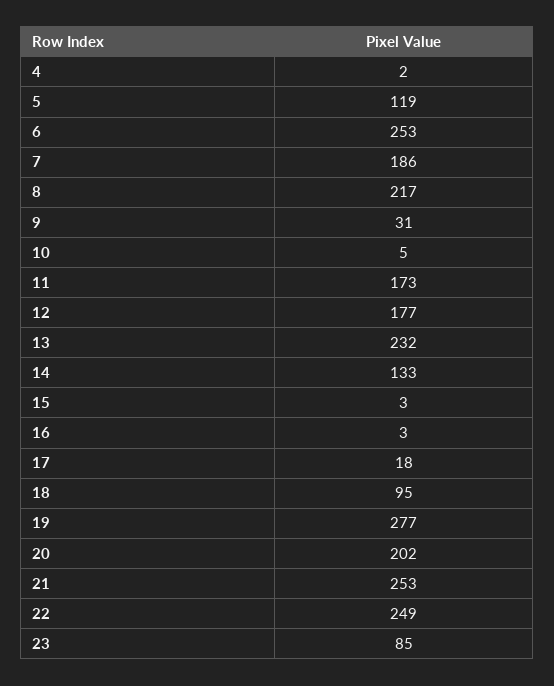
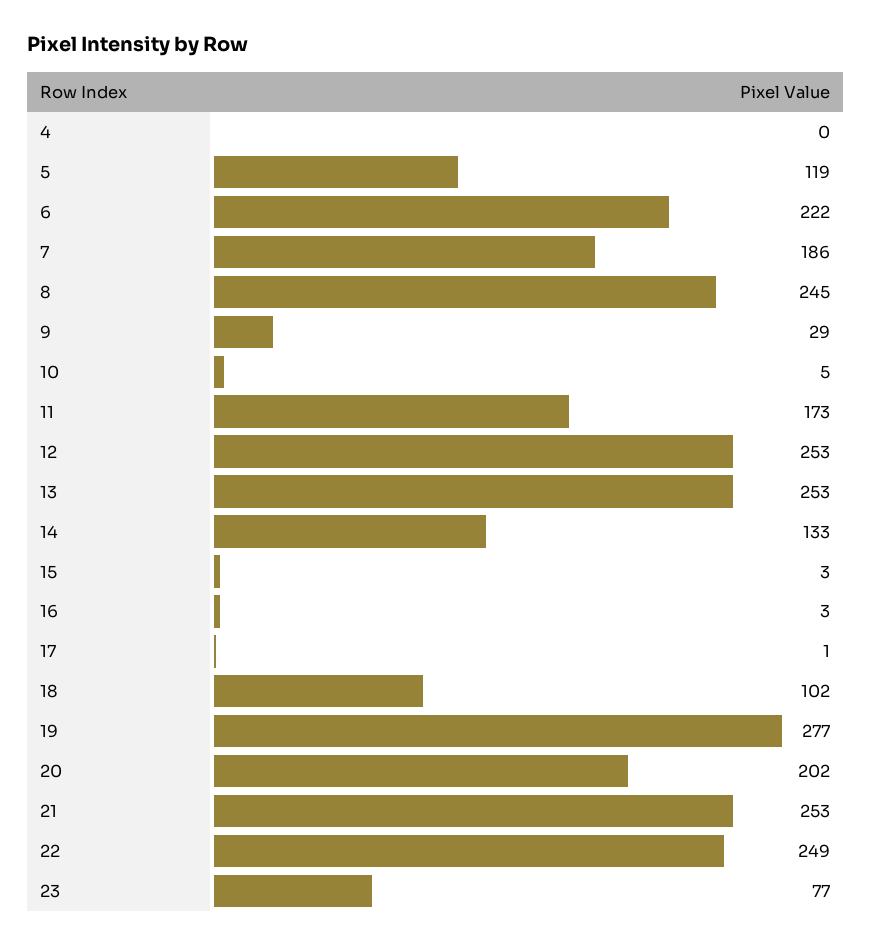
4: 2 -> 0
6: 253 -> 222
8: 217 -> 245
9: 31 -> 29
12: 177 -> 253
13: 232 -> 253
17: 18 -> 1
18: 95 -> 102
23: 85 -> 77

